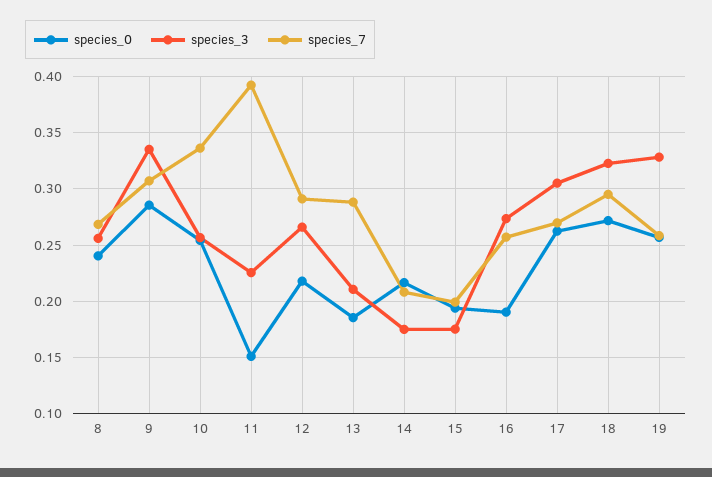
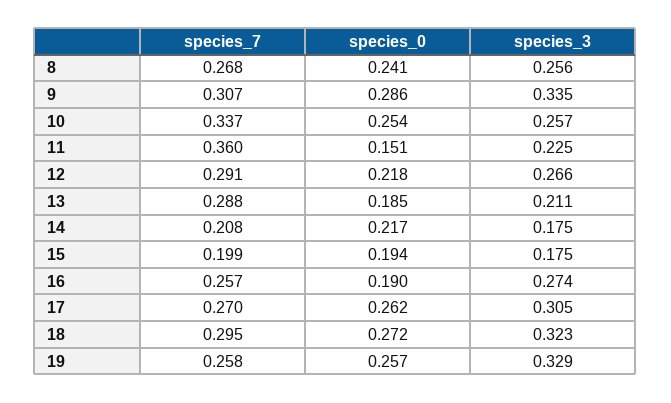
species_7, 11: 0.39 -> 0.36

